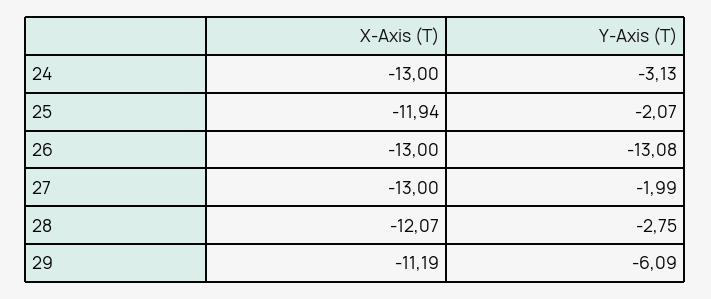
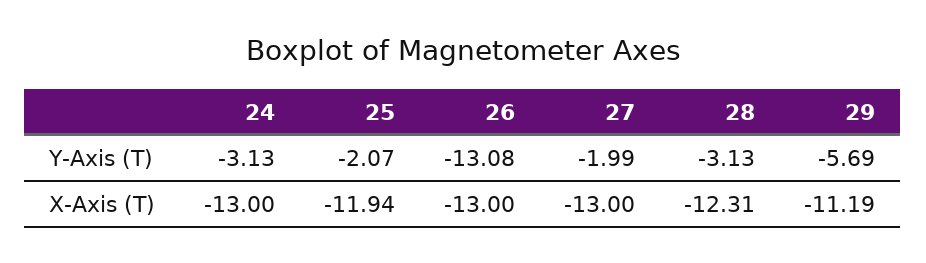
X-Axis (T), 28: -12.07 -> -12.31
Y-Axis (T), 28: -2.75 -> -3.13
Y-Axis (T), 29: -6.09 -> -5.69

